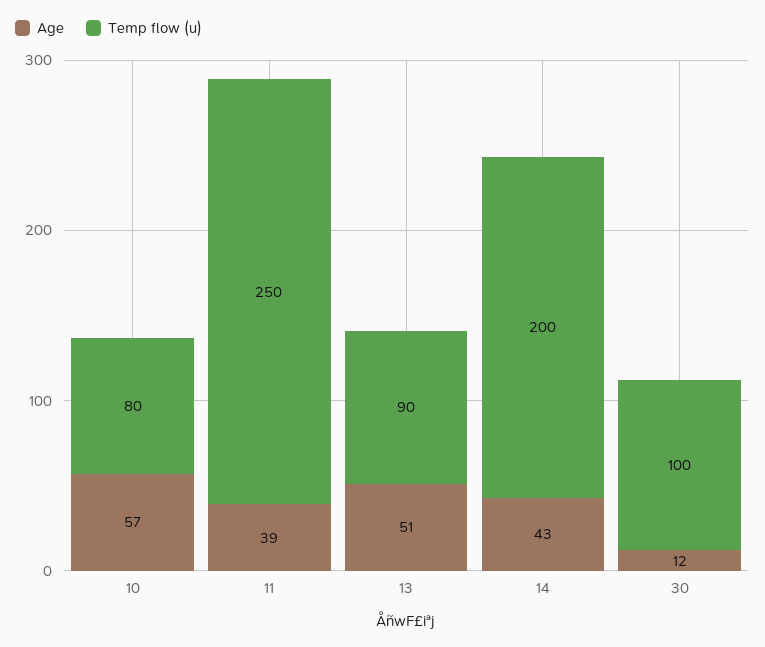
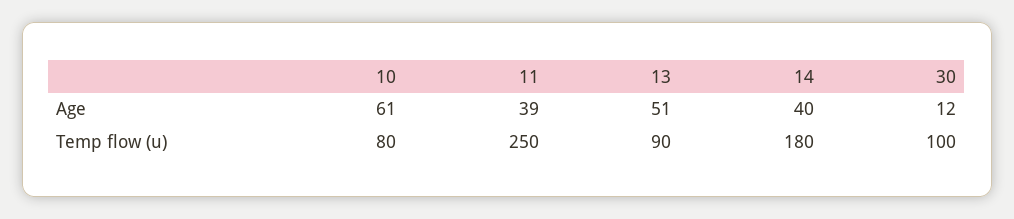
Age, 10: 57 -> 61
Age, 14: 43 -> 40
Temp flow (u), 14: 200 -> 180

